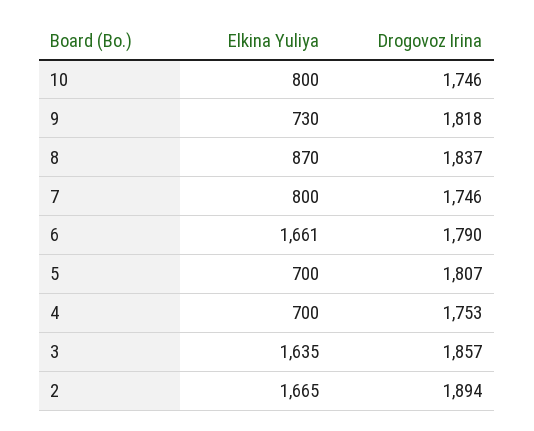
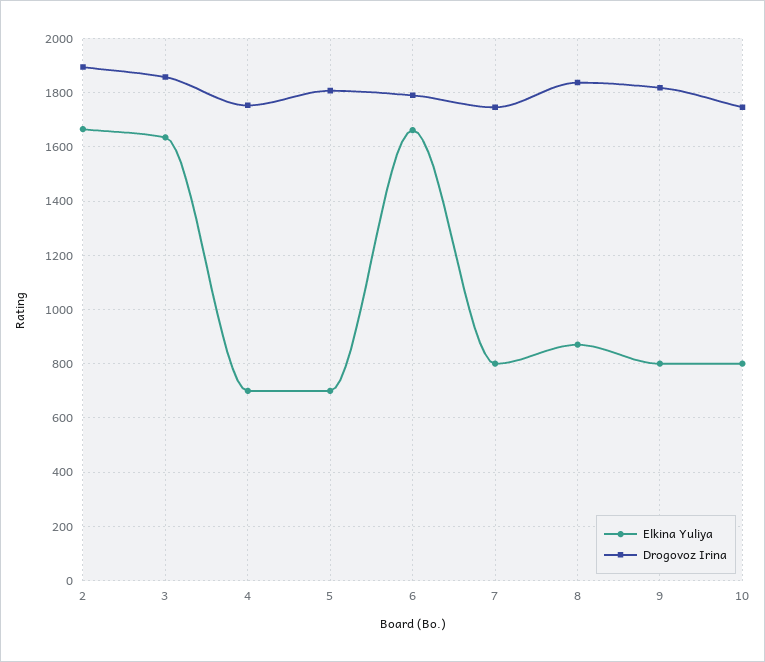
Elkina Yuliya, 9: 730 -> 800

